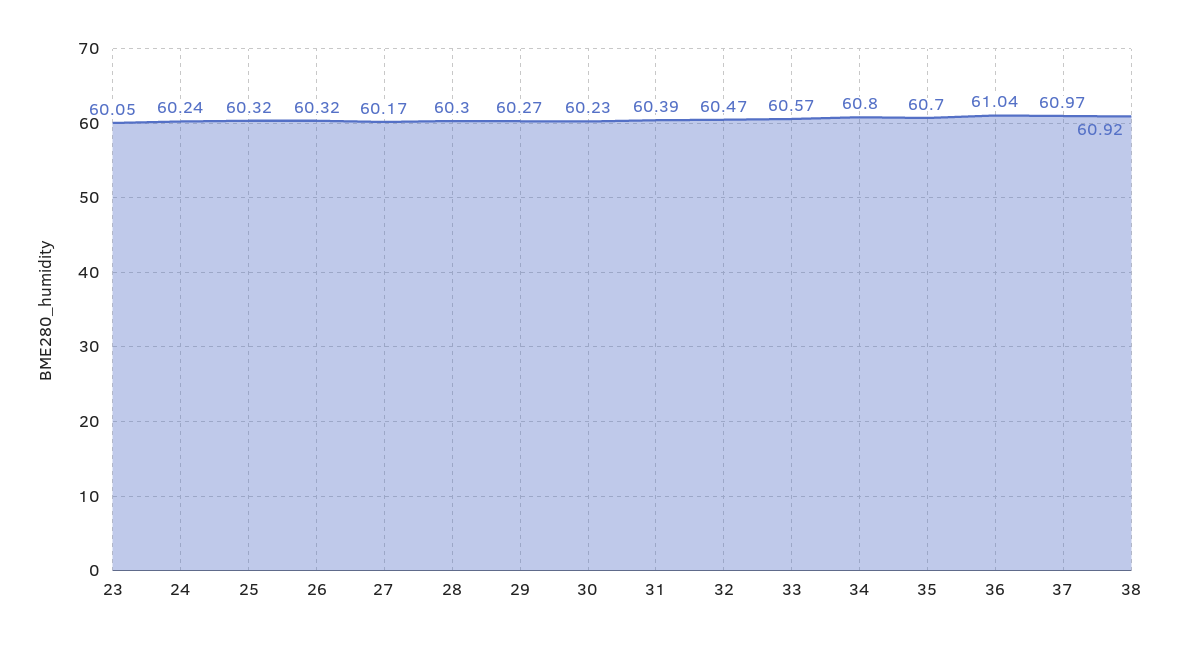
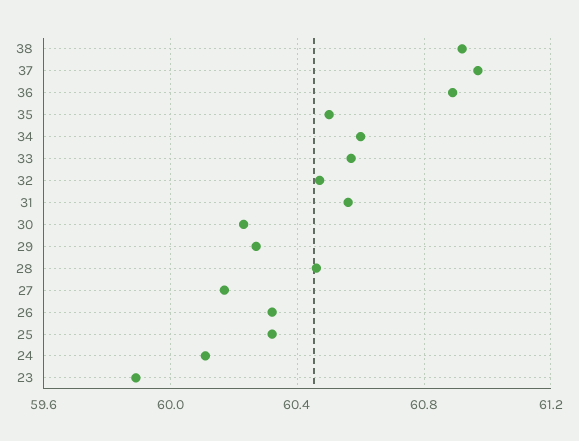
23: 60.05 -> 59.9
24: 60.24 -> 60.1
28: 60.3 -> 60.45
31: 60.39 -> 60.55
34: 60.8 -> 60.6
35: 60.7 -> 60.5
36: 61.04 -> 60.9

